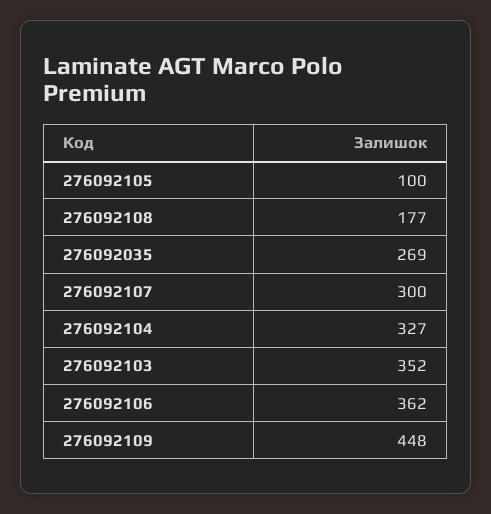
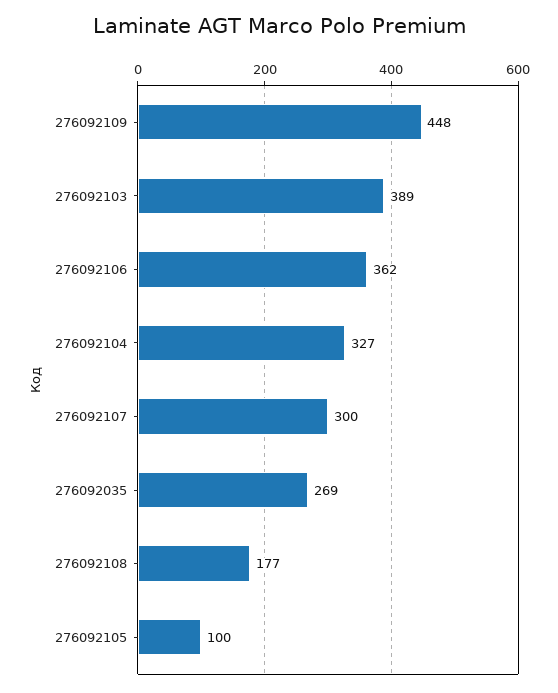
276092103: 352 -> 389

